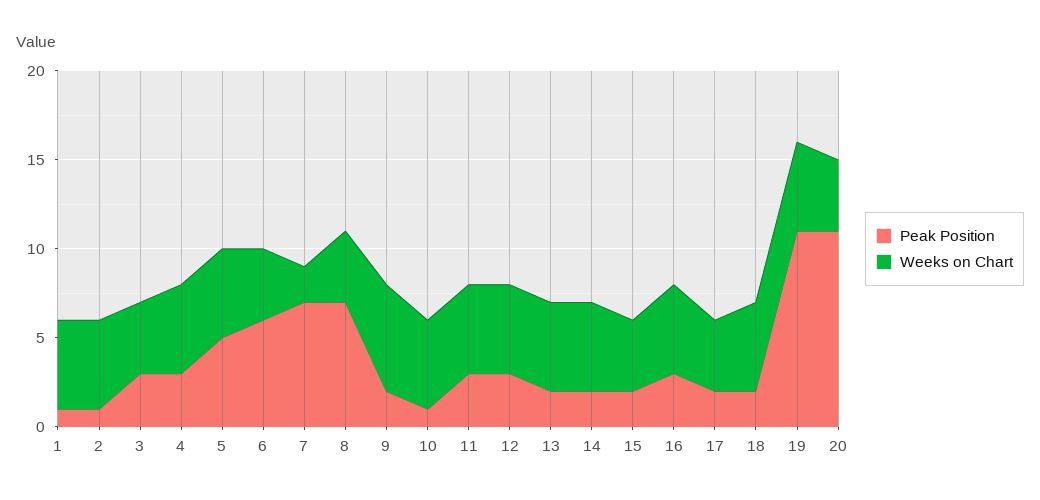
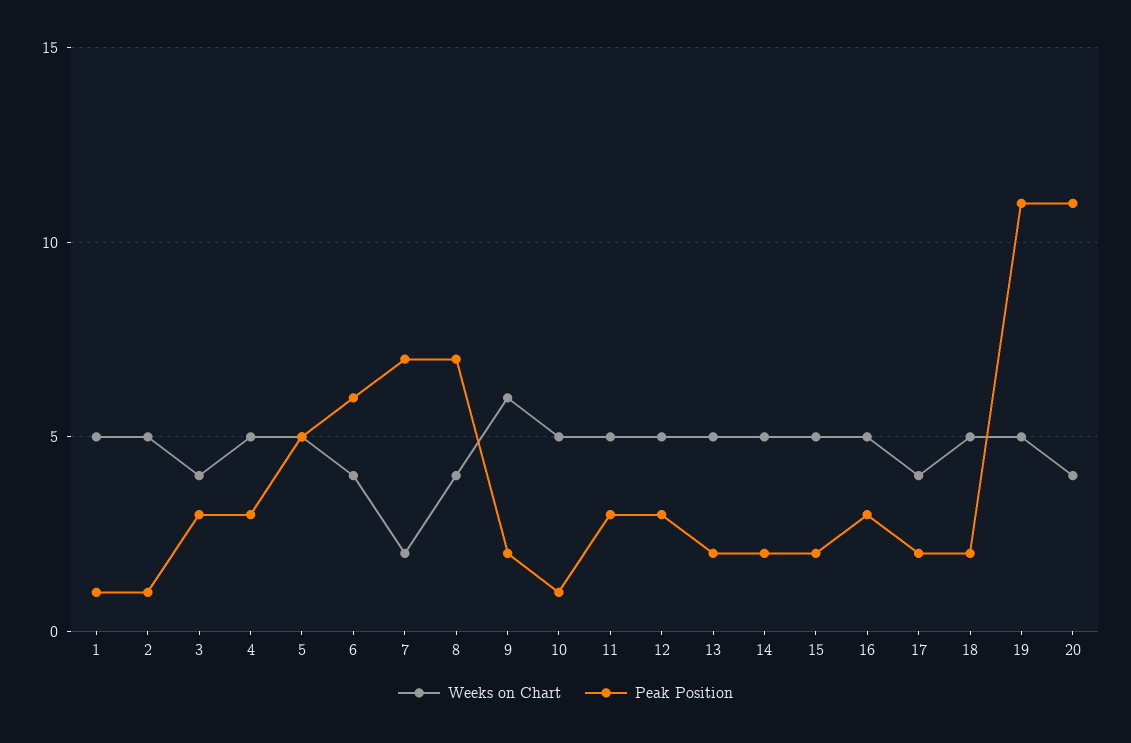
Weeks on Chart, 15: 4 -> 5

